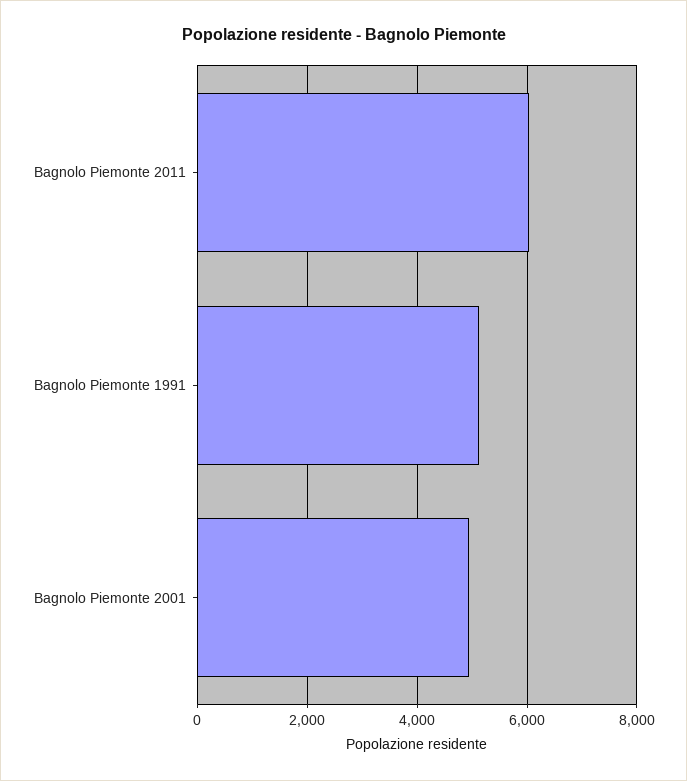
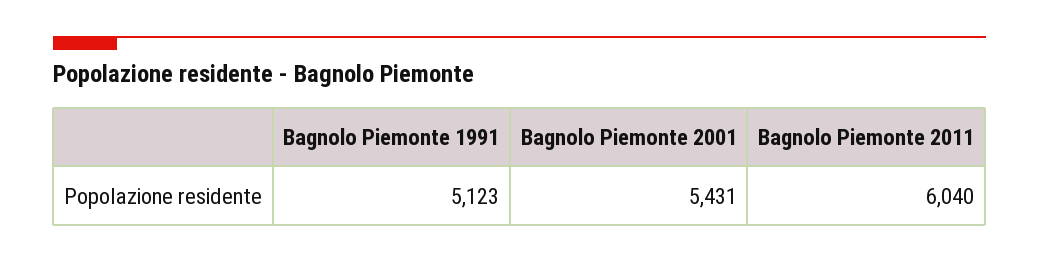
Bagnolo Piemonte 2001: 5000 -> 5431

